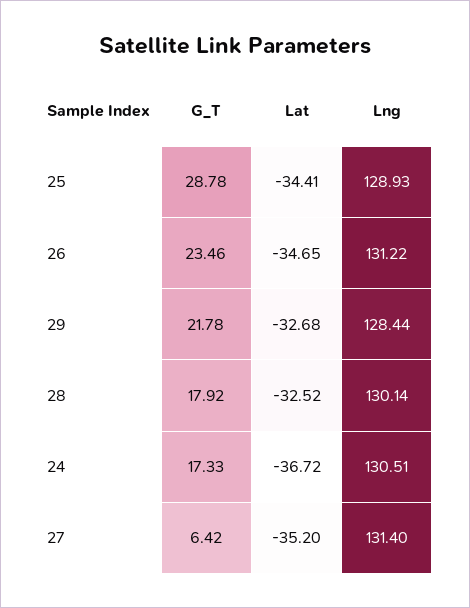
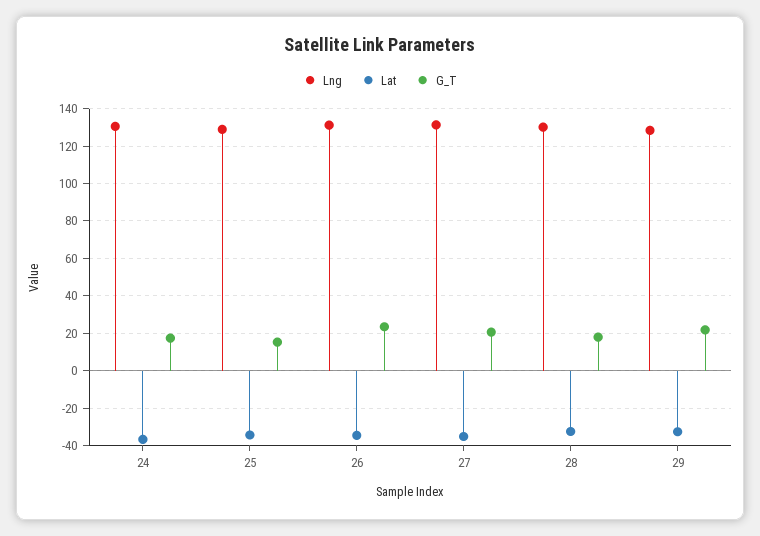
G_T, 25: 28.78 -> 15
G_T, 27: 6.42 -> 20

